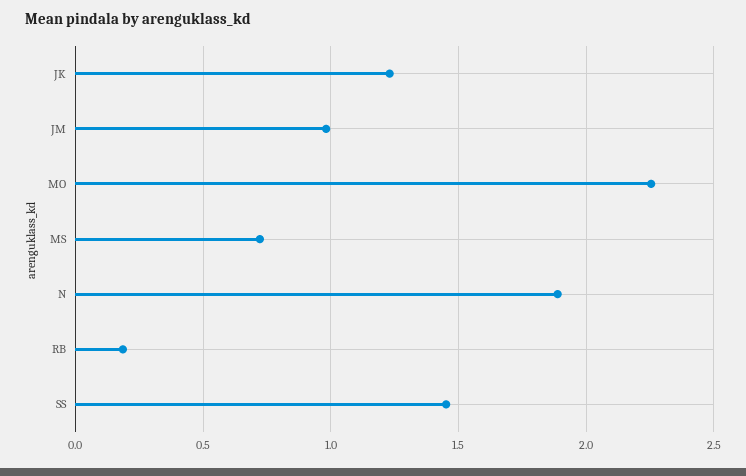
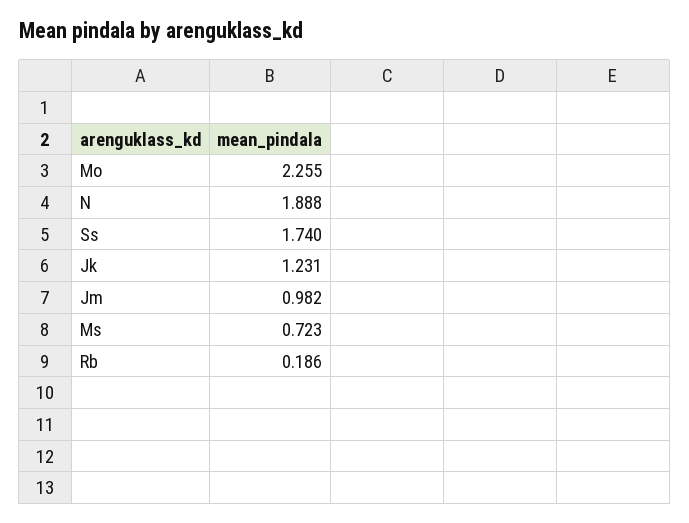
SS: 1.45 -> 1.74

